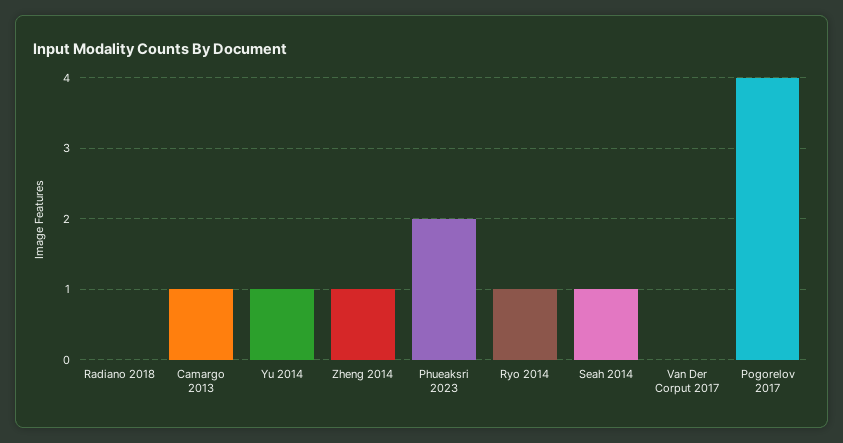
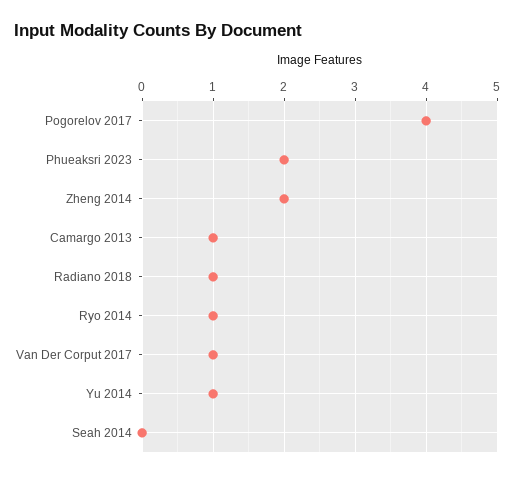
Radiano 2018: 0 -> 1
Zheng 2014: 1 -> 2
Seah 2014: 1 -> 0
Van Der Corput 2017: 0 -> 1

